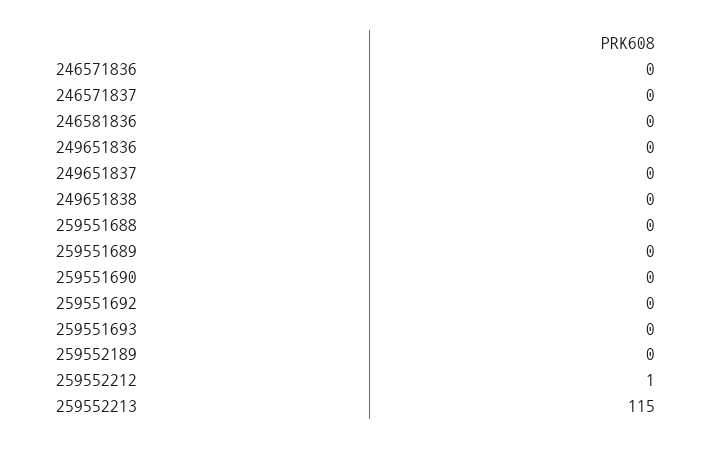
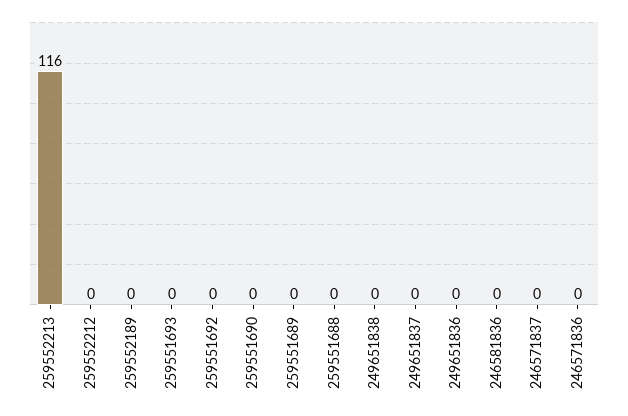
259552212: 1 -> 0
259552213: 115 -> 116

